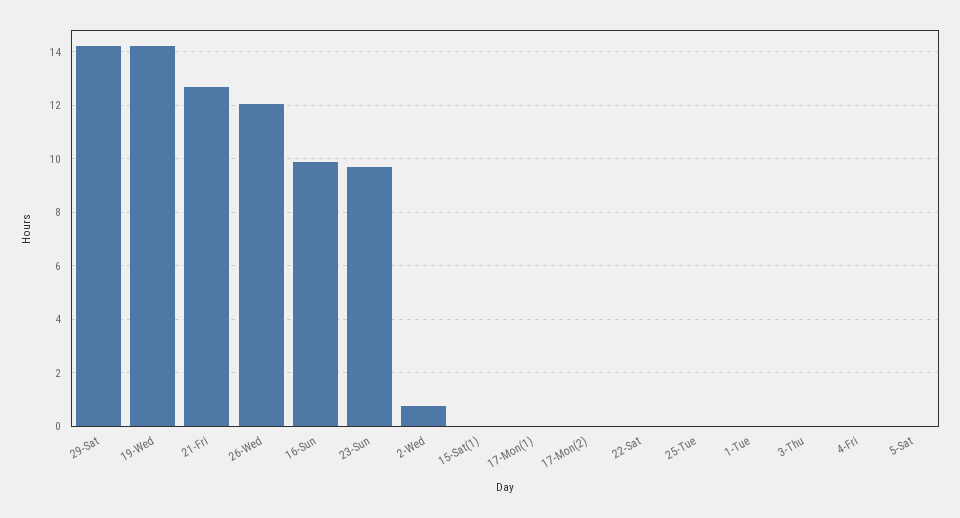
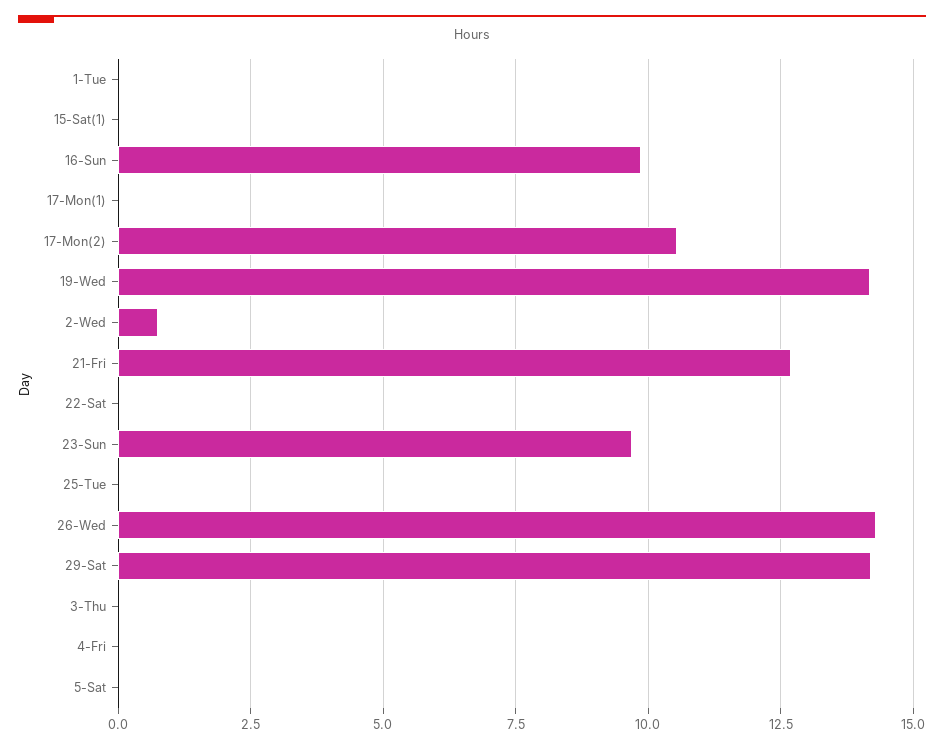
26-Wed: 12 -> 14.25
17-Mon(2): 0 -> 10.5

